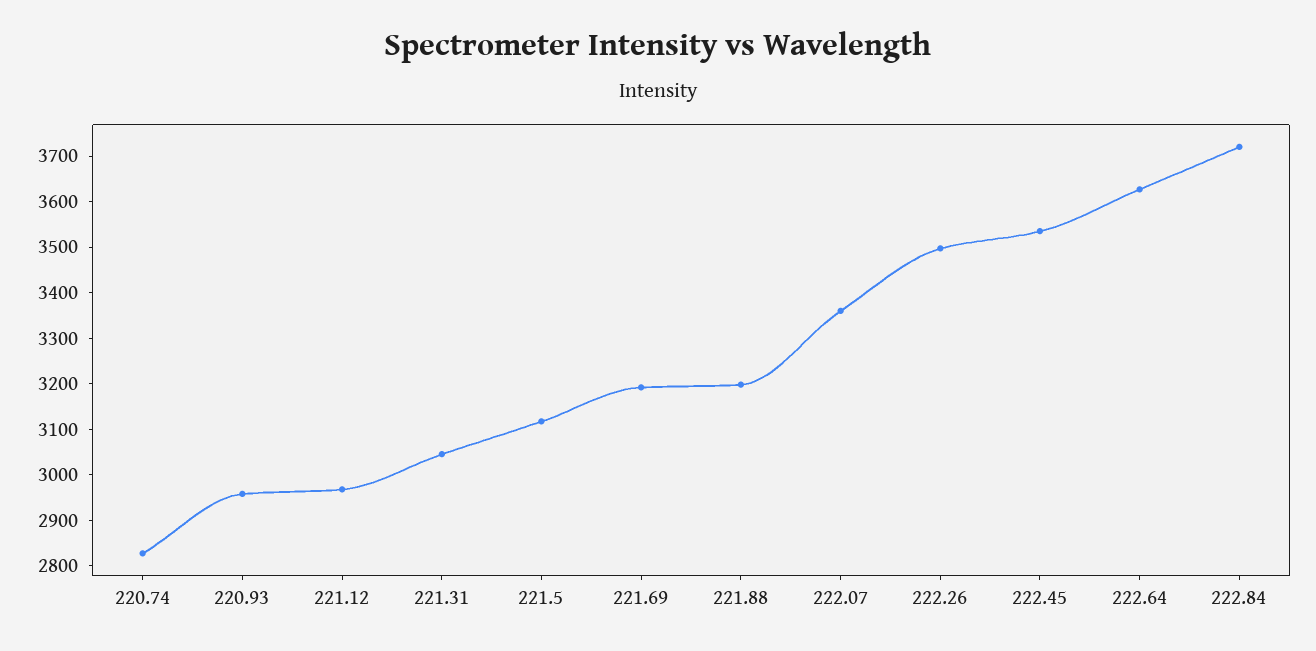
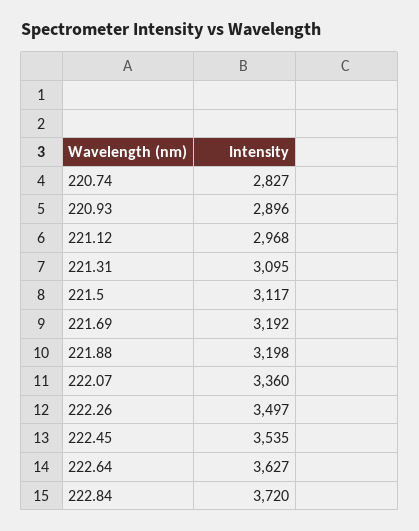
220.93: 2960 -> 2896
221.31: 3040 -> 3095

